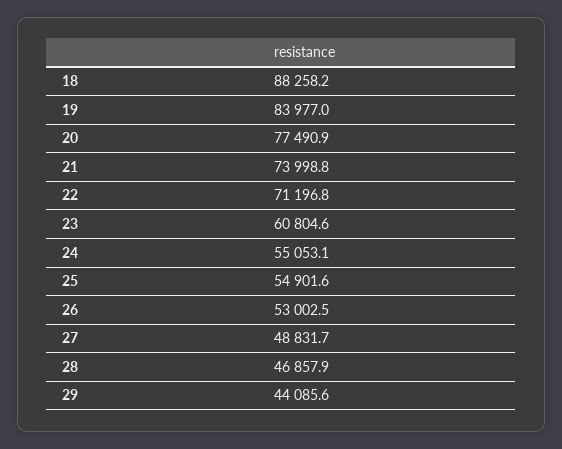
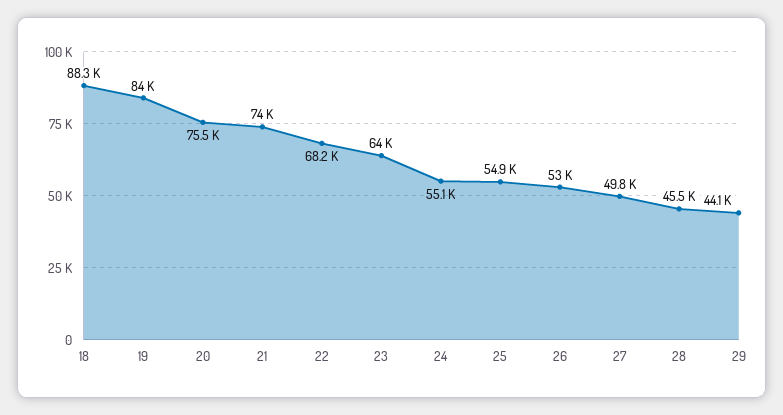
20: 77490.9 -> 75500
22: 71196.8 -> 68200
23: 60804.6 -> 64000
27: 48831.7 -> 49800
28: 46857.9 -> 45500

